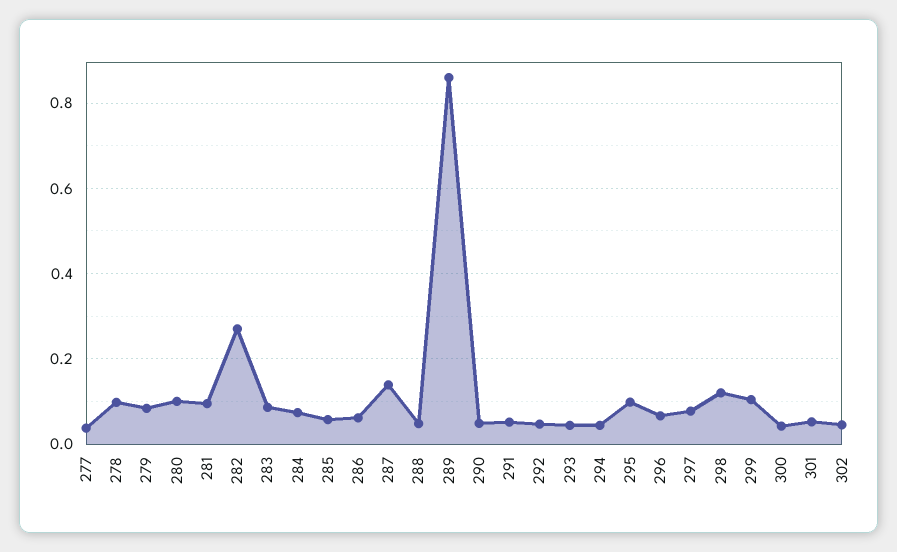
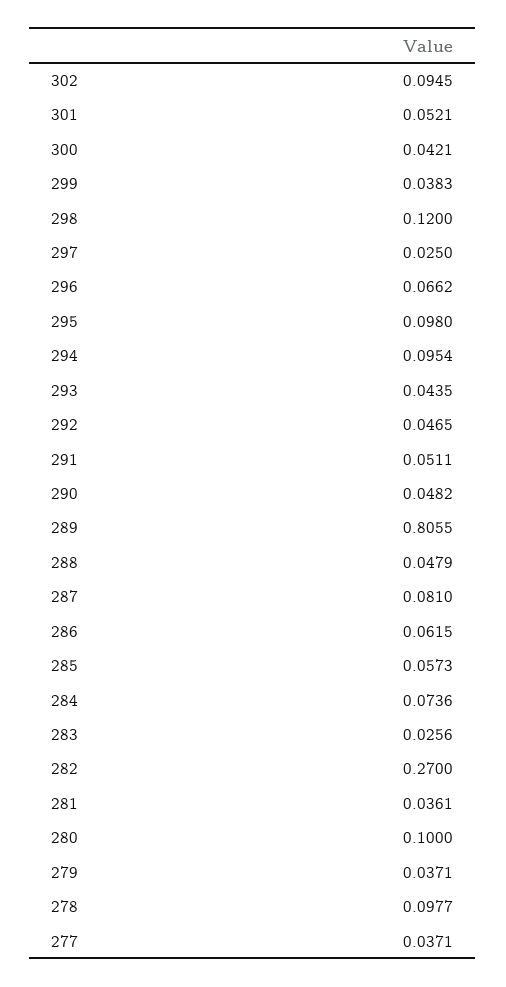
279: 0.08 -> 0.0371
281: 0.1 -> 0.0361
283: 0.08 -> 0.0256
287: 0.14 -> 0.081
289: 0.86 -> 0.8055
294: 0.04 -> 0.0954
297: 0.08 -> 0.025
299: 0.1 -> 0.0383
302: 0.04 -> 0.0945

